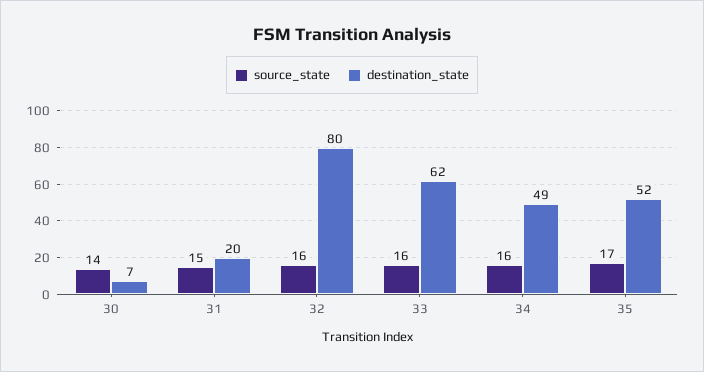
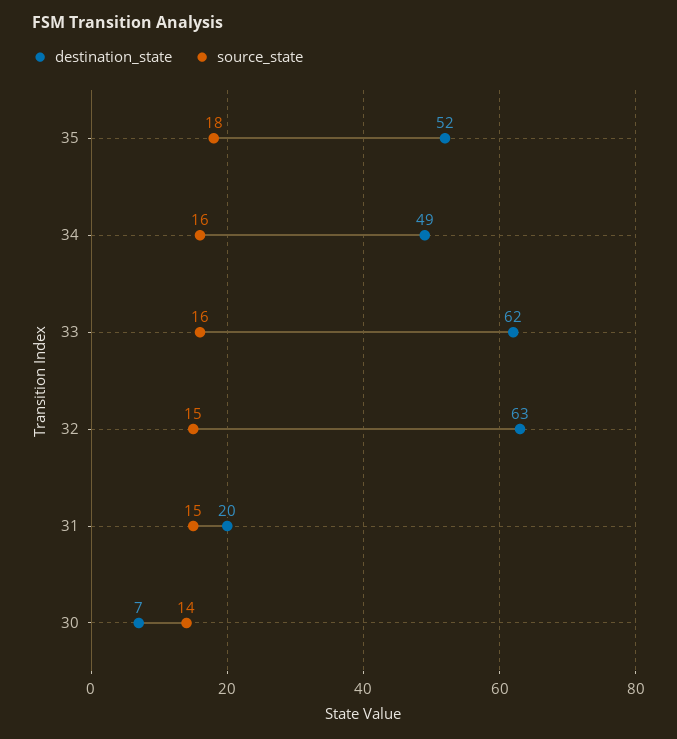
source_state, 32: 16 -> 15
destination_state, 32: 80 -> 63
source_state, 35: 17 -> 18

